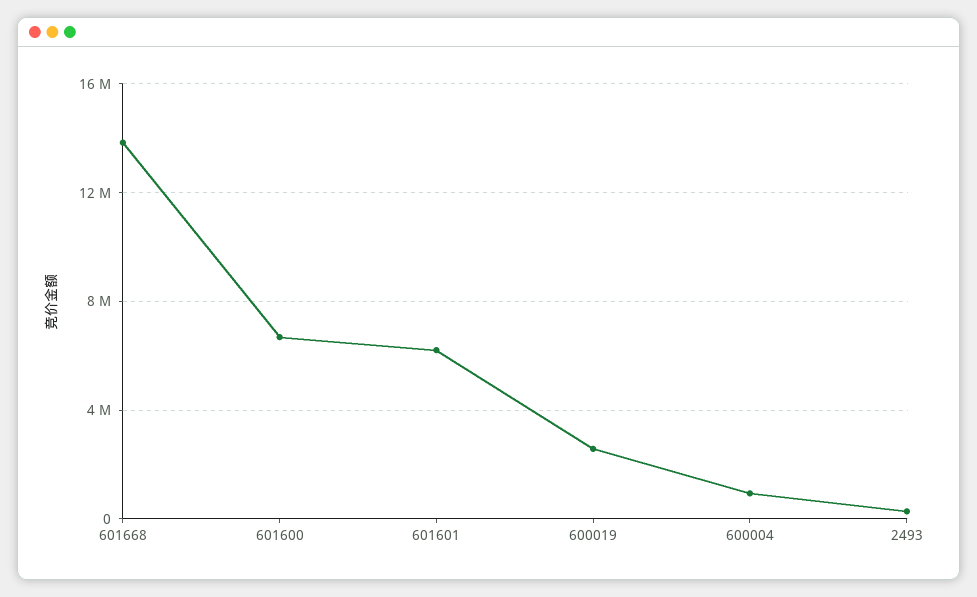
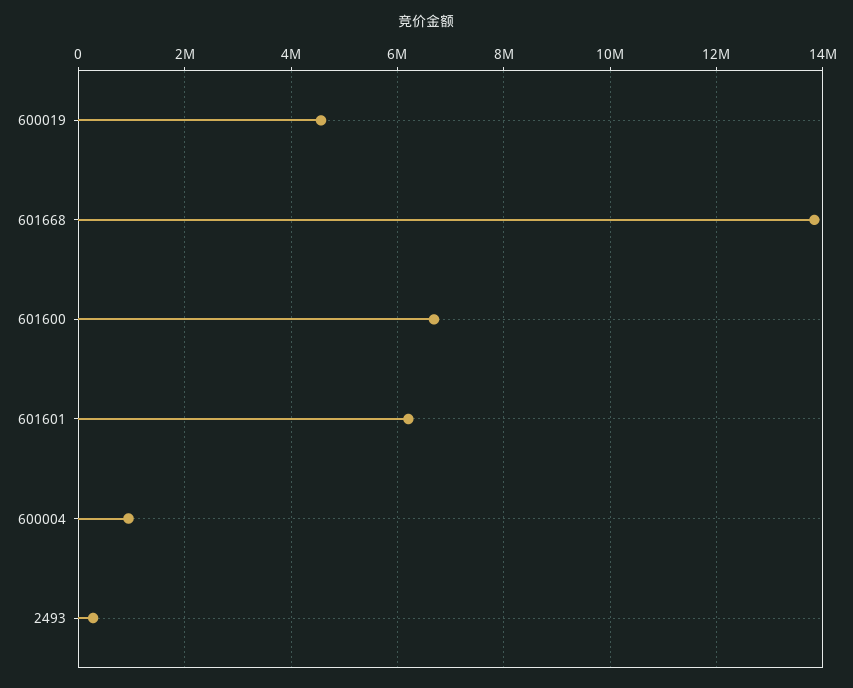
600019: 2500000 -> 4600000

